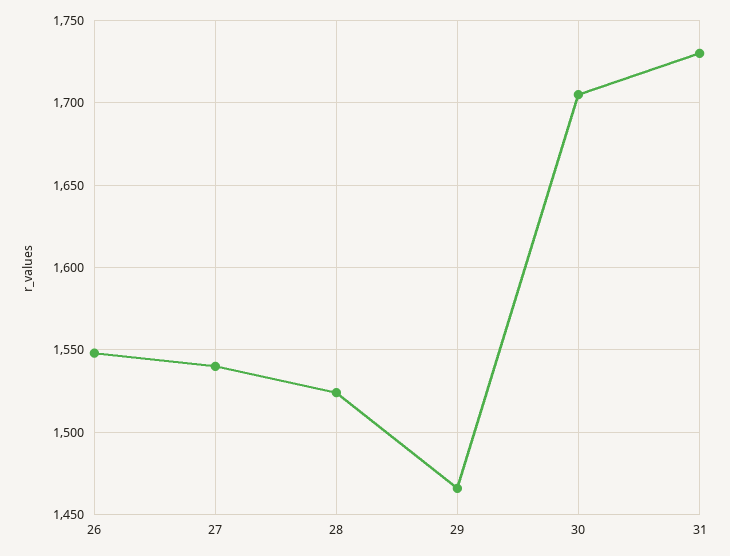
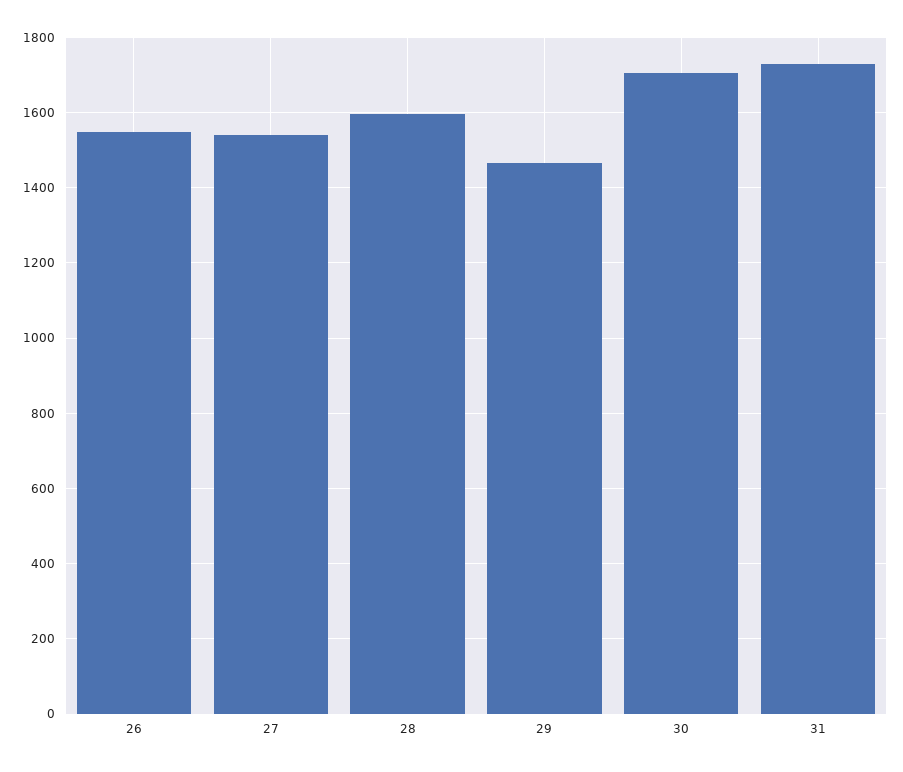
28: 1525 -> 1600

